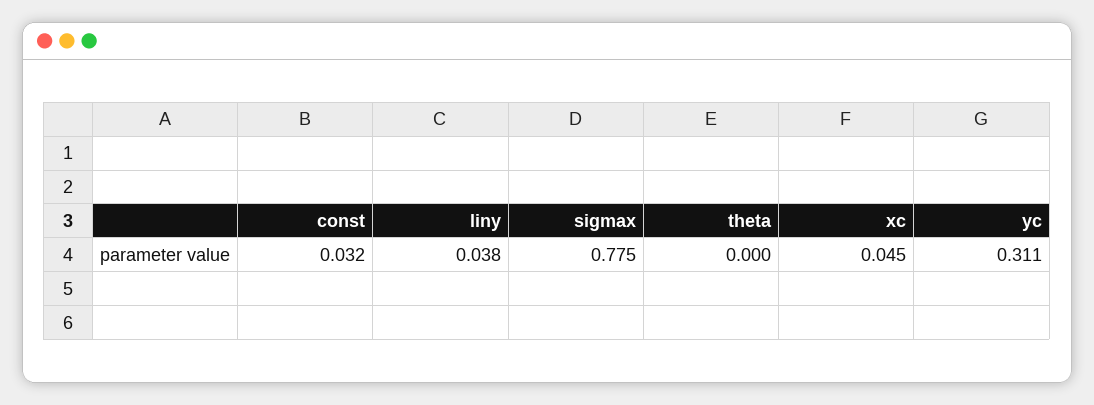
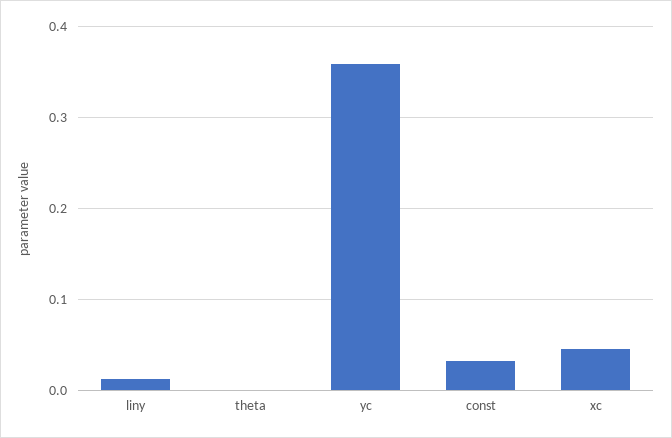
liny: 0.038 -> 0.01
sigmax: 0.775 -> none
yc: 0.311 -> 0.36

